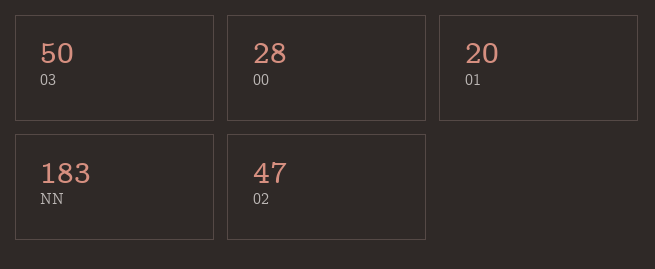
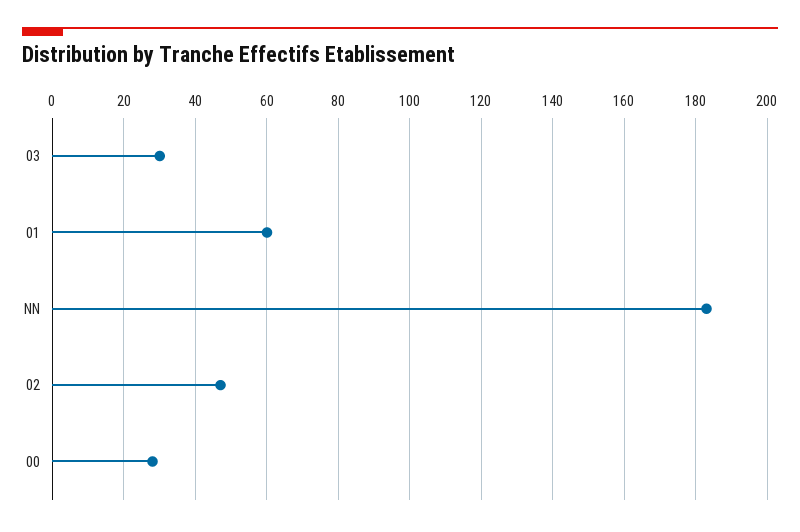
03: 50 -> 30
01: 20 -> 60

